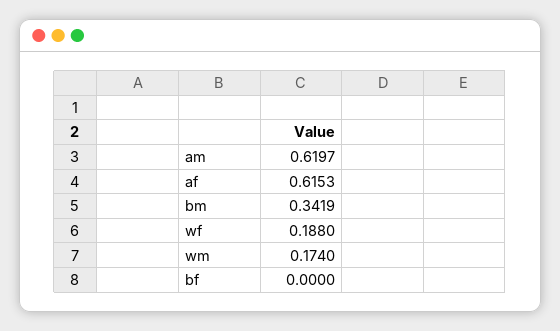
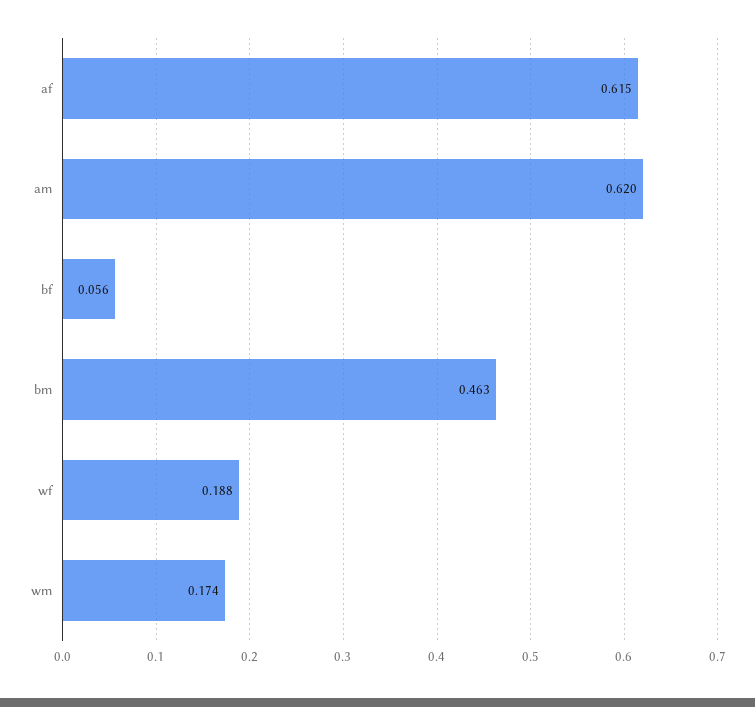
bm: 0.3419 -> 0.463
bf: 0 -> 0.056

